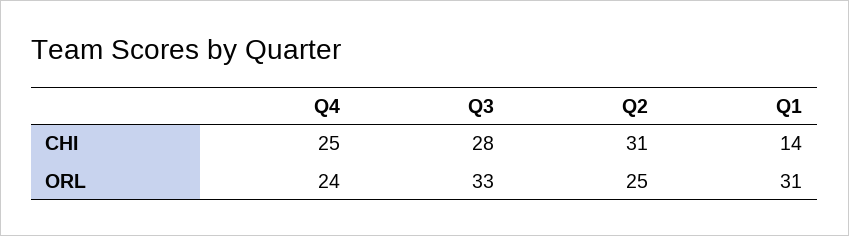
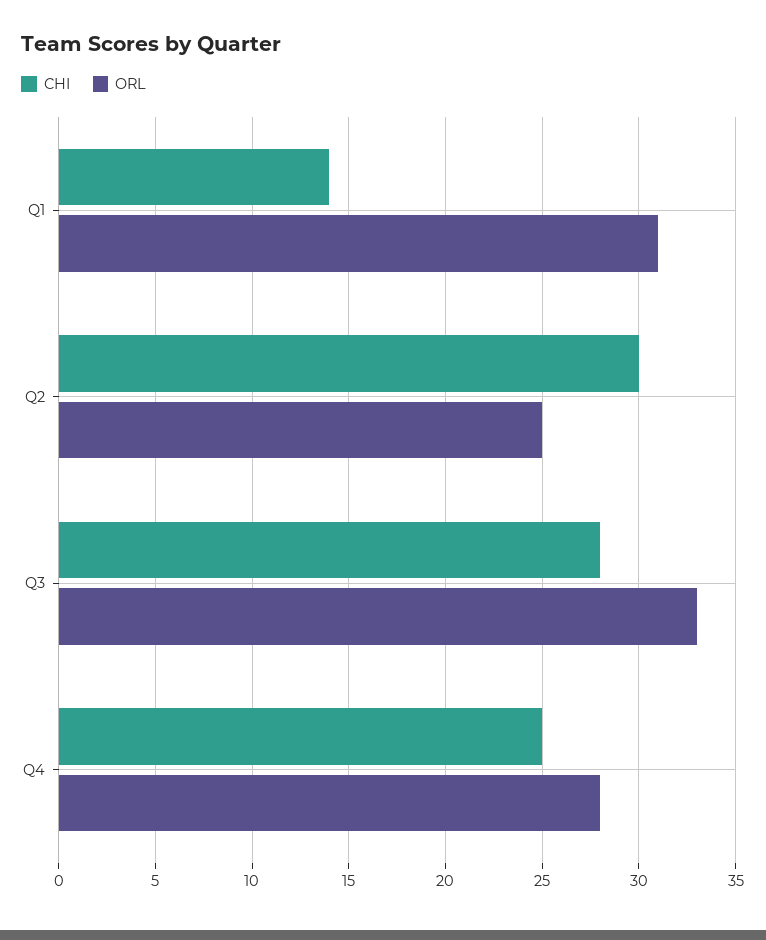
CHI, Q2: 31 -> 30
ORL, Q4: 24 -> 28

